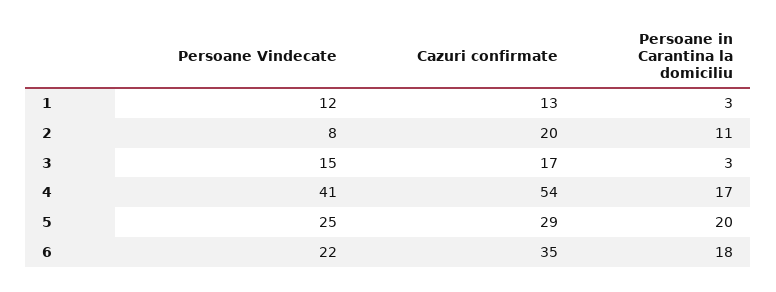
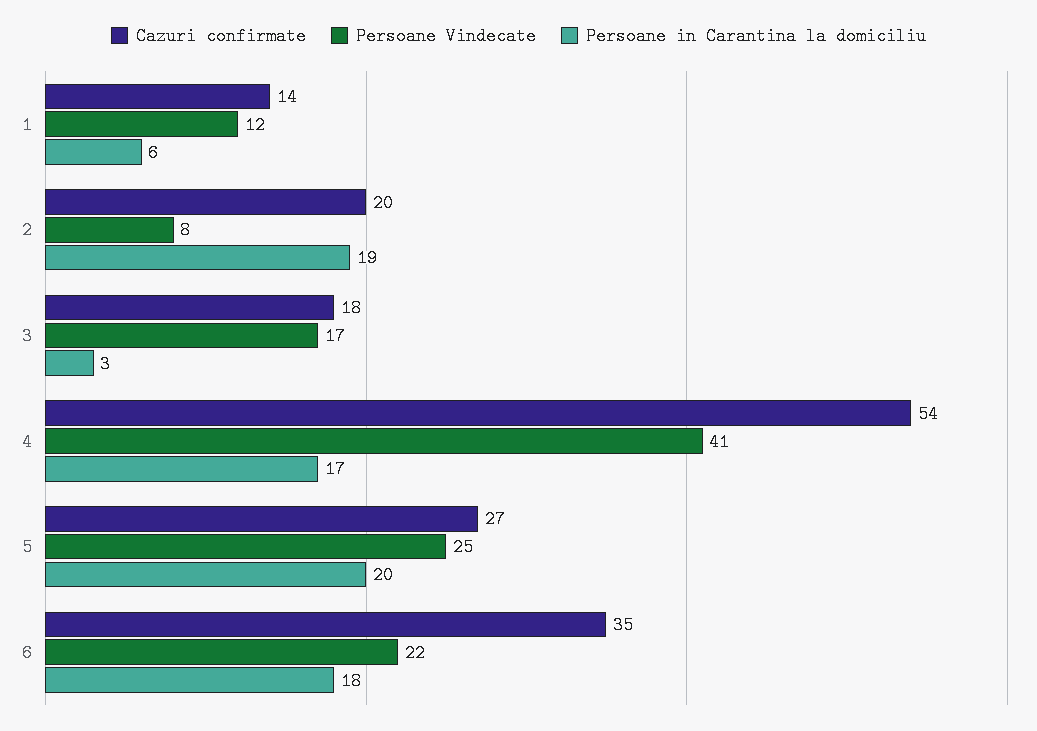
Cazuri confirmate, 1: 13 -> 14
Persoane in Carantina la domiciliu, 1: 3 -> 6
Persoane in Carantina la domiciliu, 2: 11 -> 19
Persoane Vindecate, 3: 15 -> 17
Cazuri confirmate, 3: 17 -> 18
Cazuri confirmate, 5: 29 -> 27

